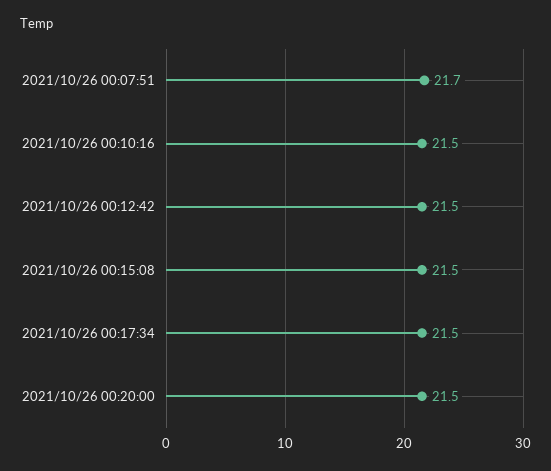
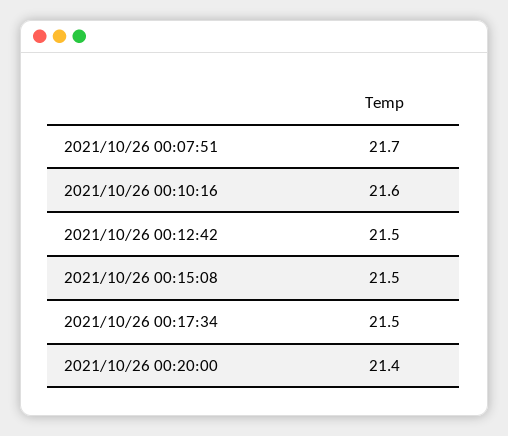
2021/10/26 00:10:16: 21.5 -> 21.6
2021/10/26 00:20:00: 21.5 -> 21.4

